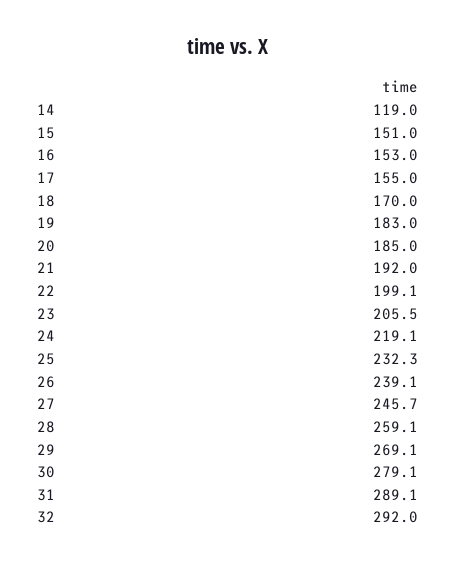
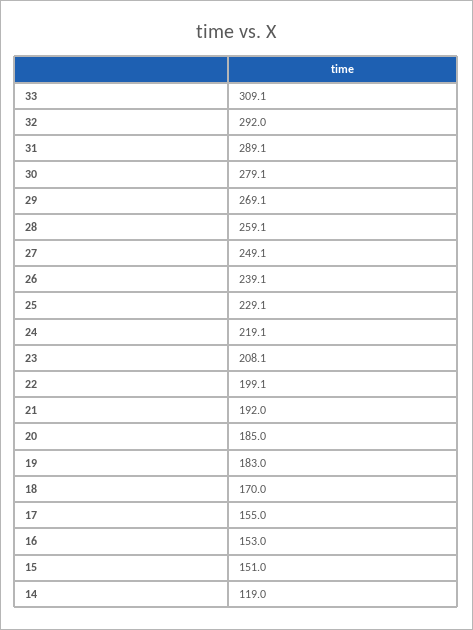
23: 205.5 -> 208.1
25: 232.3 -> 229.1
27: 245.7 -> 249.1
33: none -> 309.1

